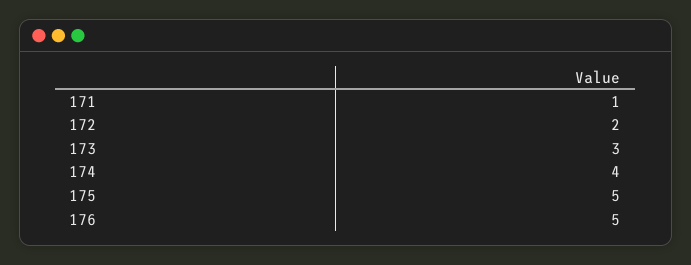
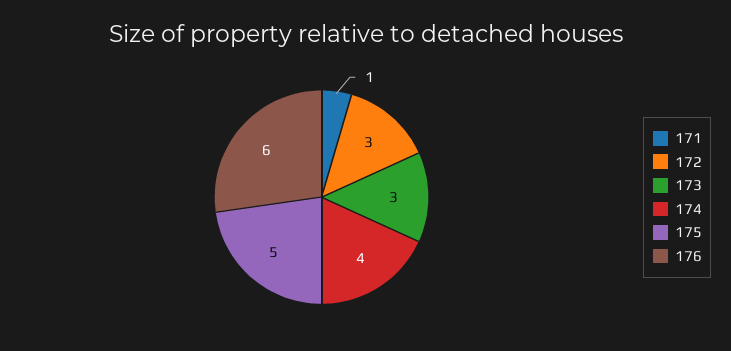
172: 2 -> 3
176: 5 -> 6

